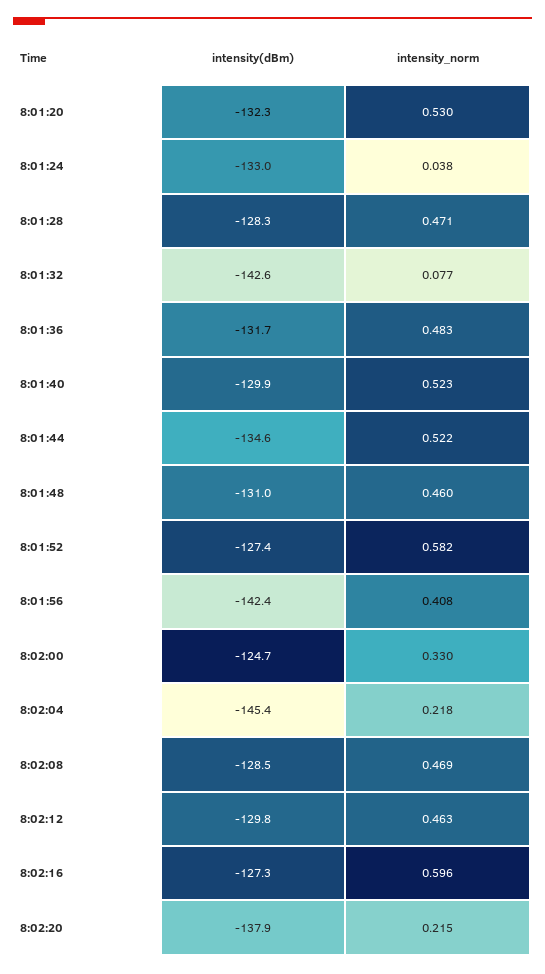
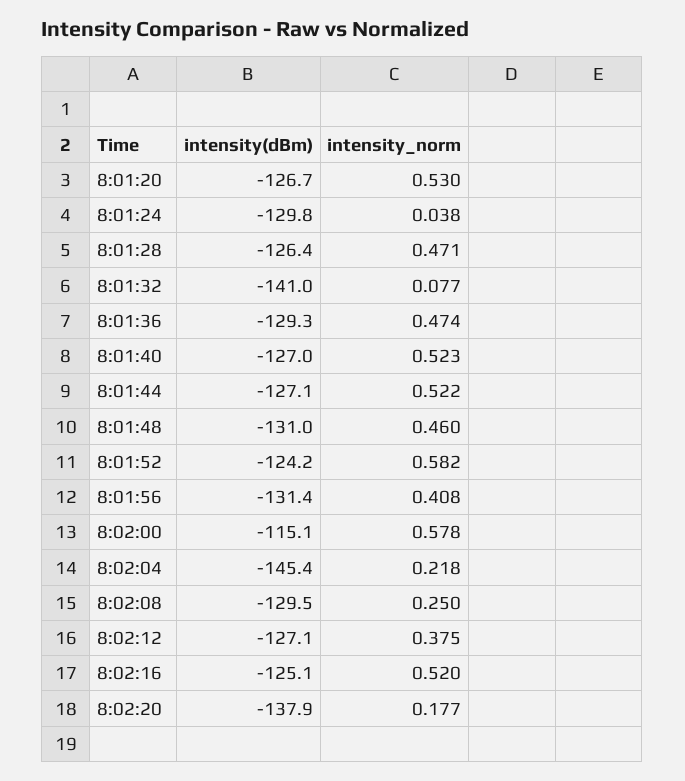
intensity(dBm), 8:01:20: -132.3 -> -126.7
intensity(dBm), 8:01:24: -133 -> -129.8
intensity(dBm), 8:01:28: -128.3 -> -126.4
intensity(dBm), 8:01:32: -142.6 -> -141
intensity(dBm), 8:01:36: -131.7 -> -129.3
intensity_norm, 8:01:36: 0.483 -> 0.474
intensity(dBm), 8:01:40: -129.9 -> -127
intensity(dBm), 8:01:44: -134.6 -> -127.1
intensity(dBm), 8:01:52: -127.4 -> -124.2
intensity(dBm), 8:01:56: -142.4 -> -131.4
intensity(dBm), 8:02:00: -124.7 -> -115.1
intensity_norm, 8:02:00: 0.33 -> 0.578
intensity(dBm), 8:02:08: -128.5 -> -129.5
intensity_norm, 8:02:08: 0.469 -> 0.25
intensity(dBm), 8:02:12: -129.8 -> -127.1
intensity_norm, 8:02:12: 0.463 -> 0.375
intensity(dBm), 8:02:16: -127.3 -> -125.1
intensity_norm, 8:02:16: 0.596 -> 0.52
intensity_norm, 8:02:20: 0.215 -> 0.177

